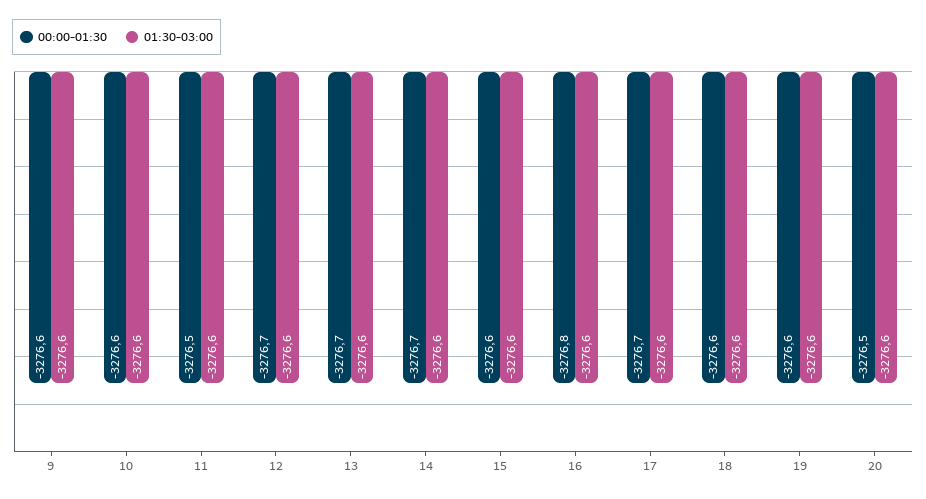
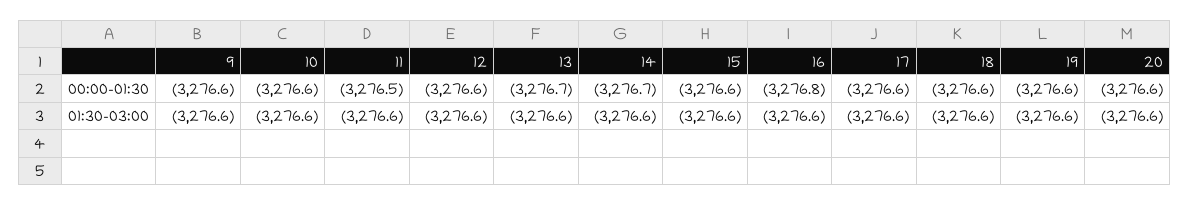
00:00-01:30, 12: -3276.7 -> -3276.6
00:00-01:30, 17: -3276.7 -> -3276.6
00:00-01:30, 20: -3276.5 -> -3276.6

